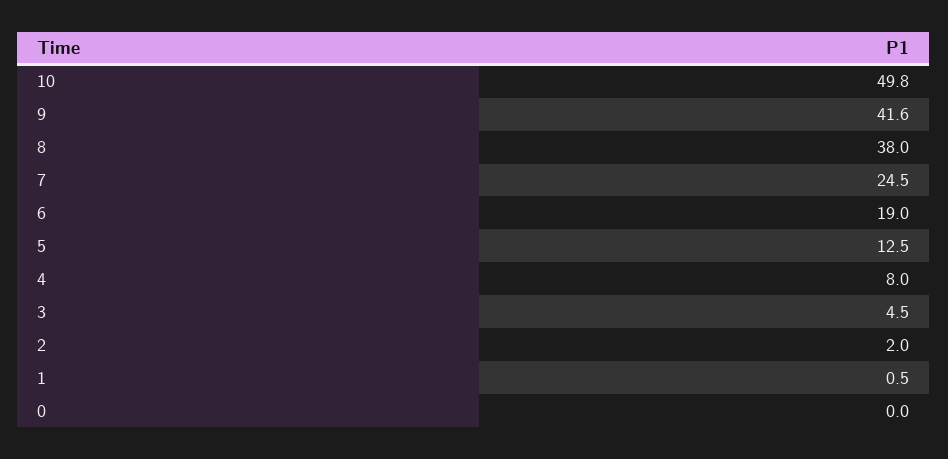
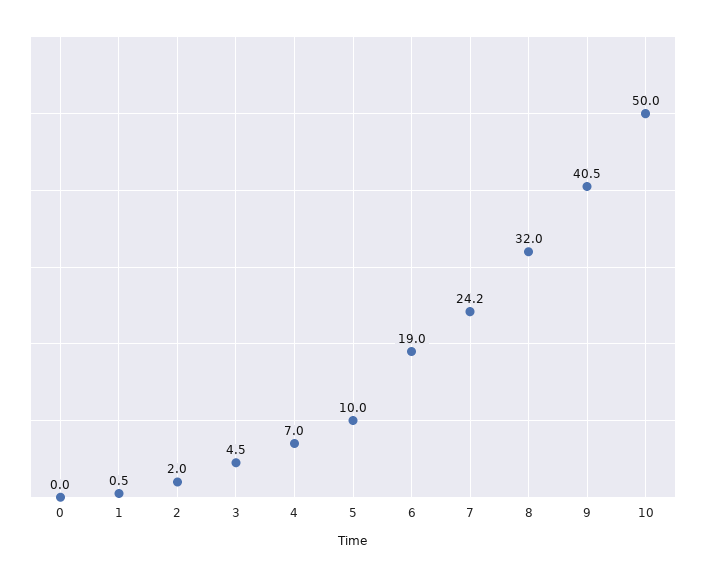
10: 49.8 -> 50
9: 41.6 -> 40.5
8: 38 -> 32
7: 24.5 -> 24.2
5: 12.5 -> 10
4: 8 -> 7

